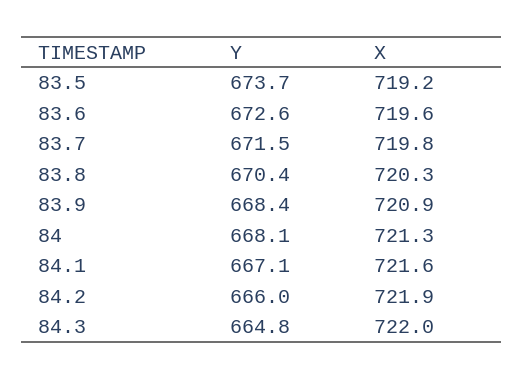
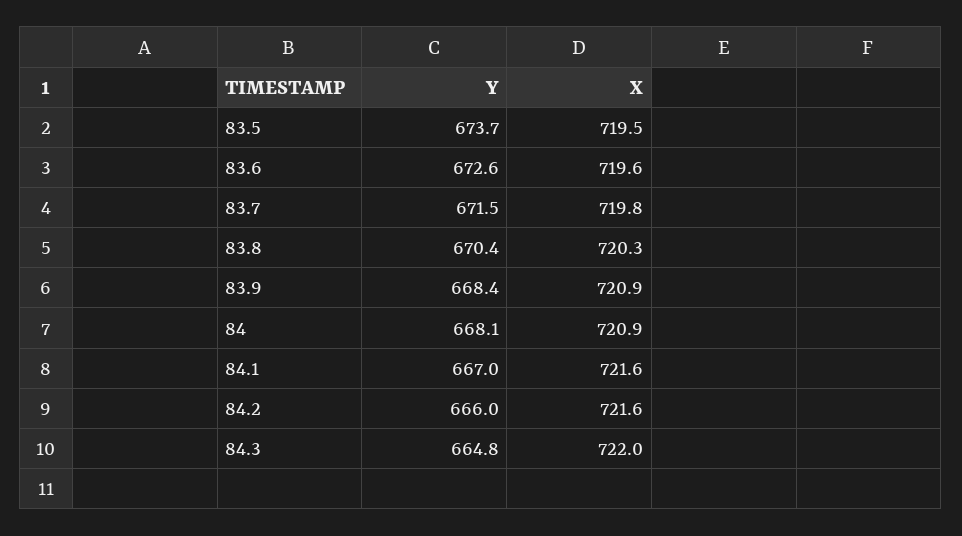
X, 83.5: 719.2 -> 719.5
X, 84: 721.3 -> 720.9
Y, 84.1: 667.1 -> 667
X, 84.2: 721.9 -> 721.6

